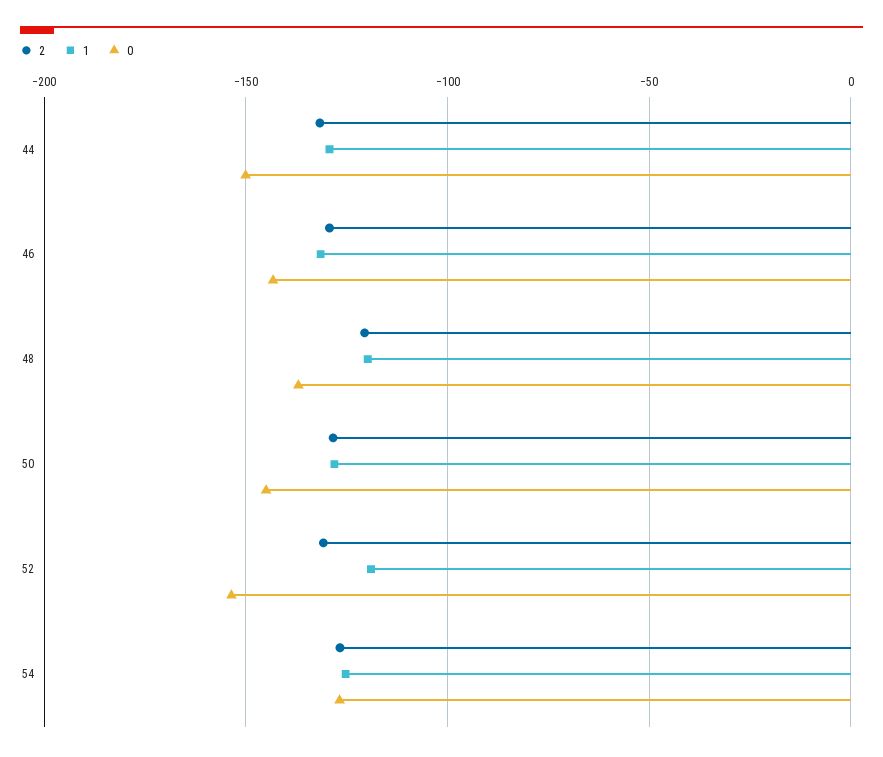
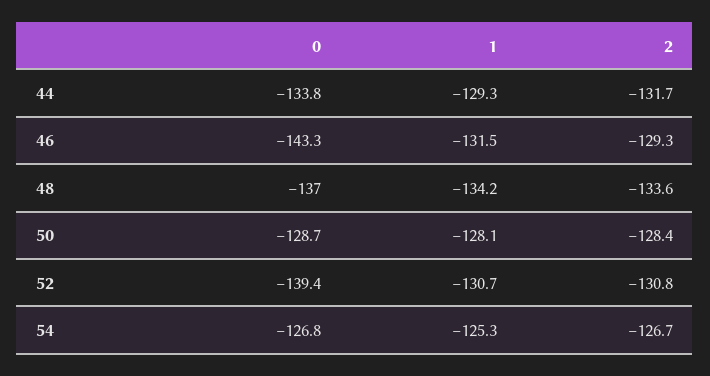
0, 44: -150 -> -133.8
2, 48: -120 -> -133.6
1, 48: -120 -> -134.2
0, 50: -145 -> -128.7
1, 52: -120 -> -130.7
0, 52: -155 -> -139.4

